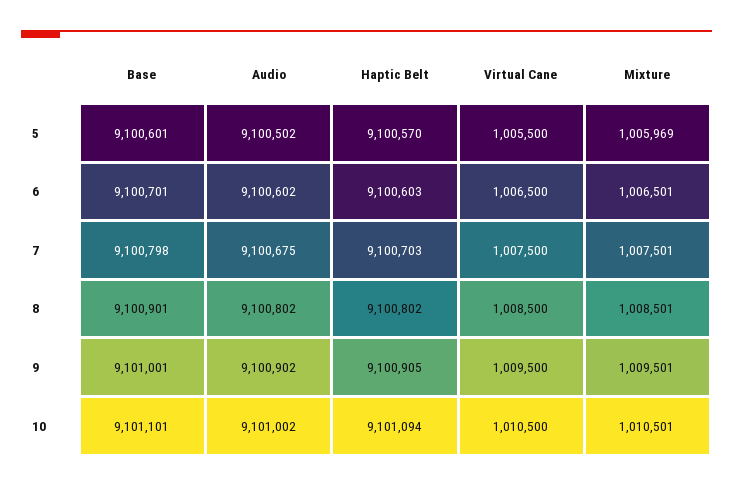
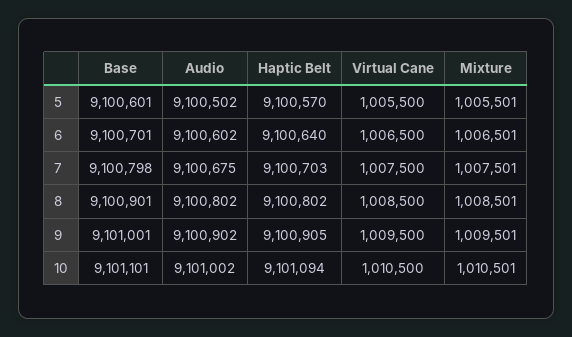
Mixture, 5: 1005969 -> 1005501
Haptic Belt, 6: 9100603 -> 9100640

